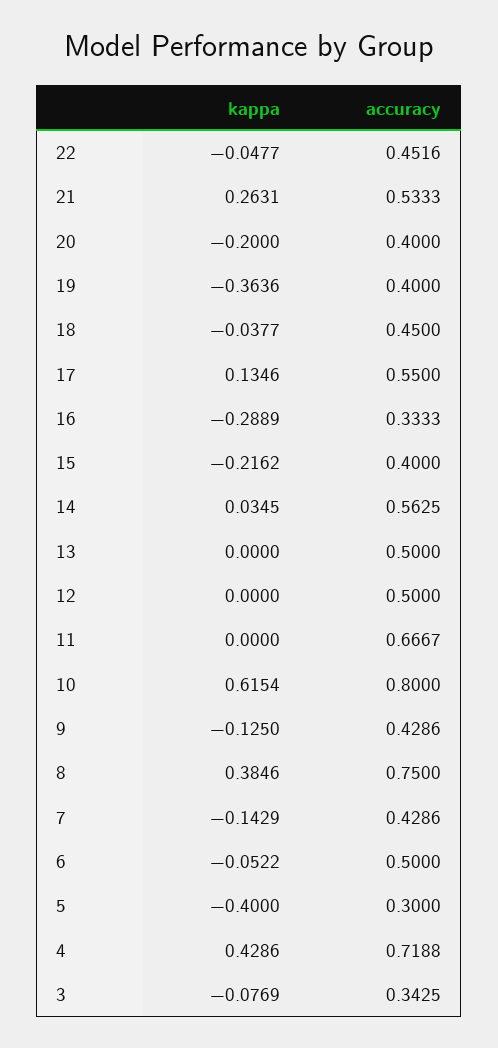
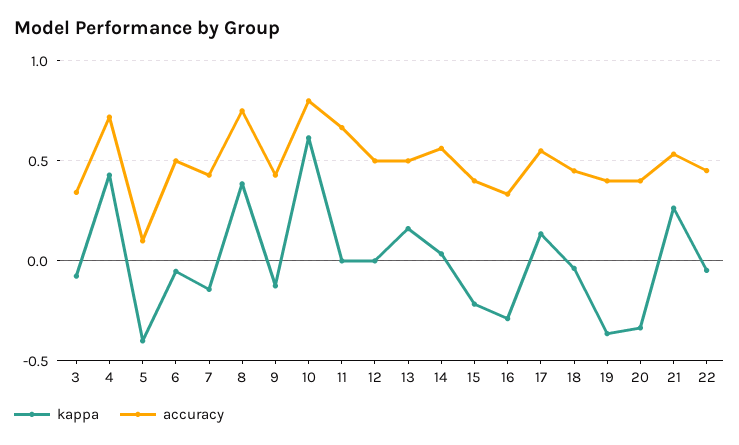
kappa, 20: -0.2 -> -0.35
kappa, 13: 0 -> 0.15
accuracy, 5: 0.3 -> 0.1

